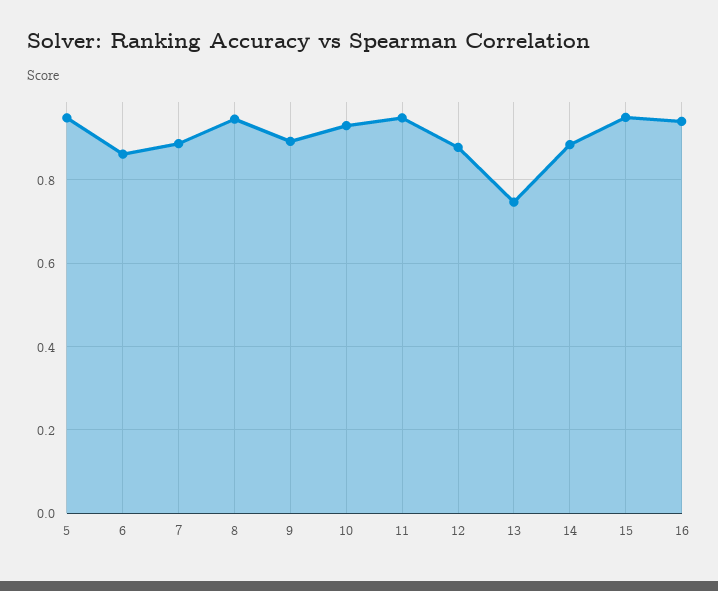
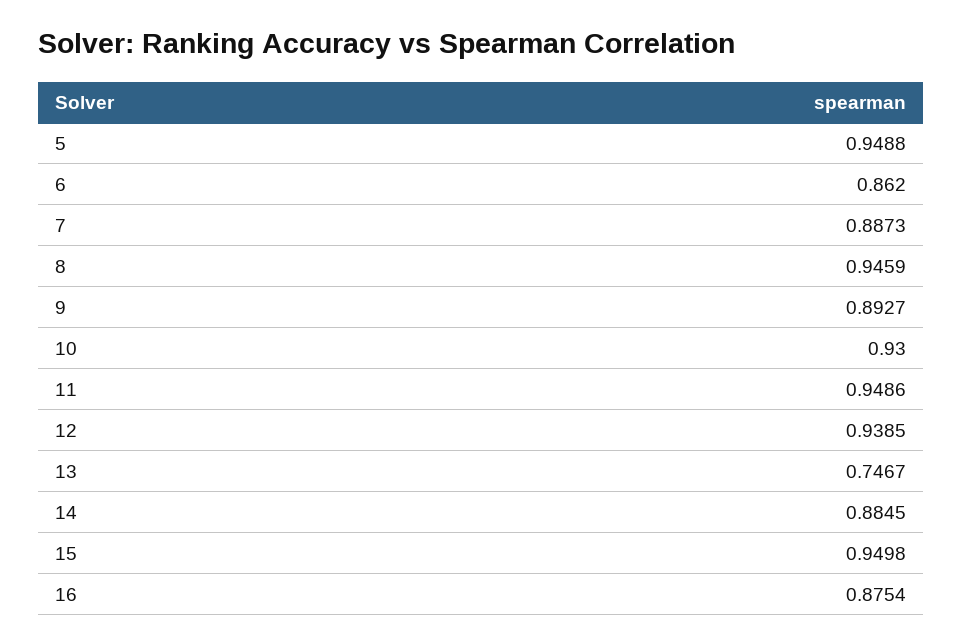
12: 0.88 -> 0.9385
16: 0.94 -> 0.8754

